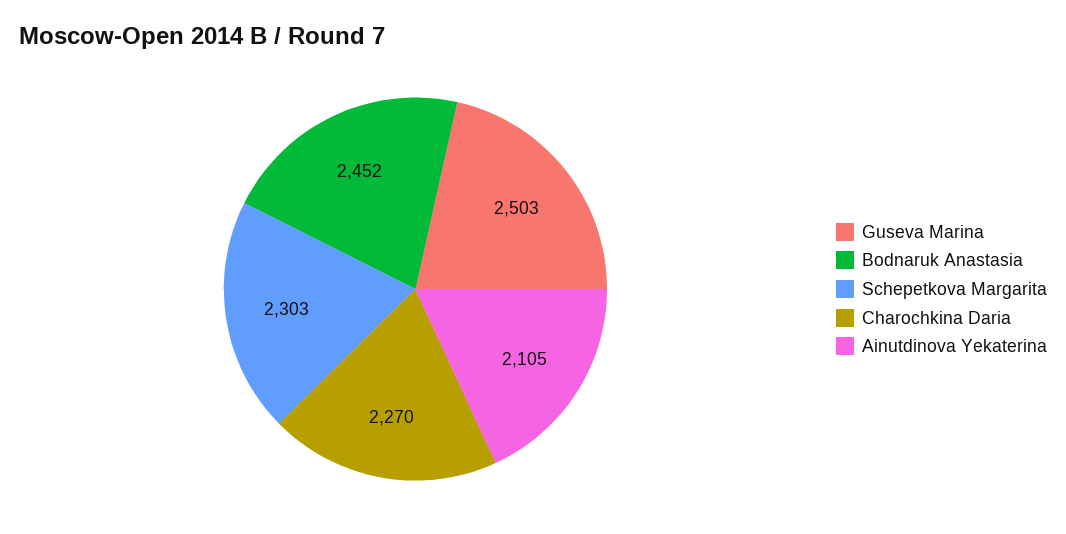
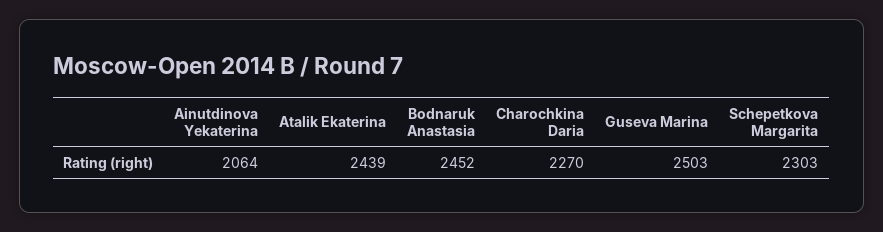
Ainutdinova Yekaterina: 2105 -> 2064
Atalik Ekaterina: none -> 2439

